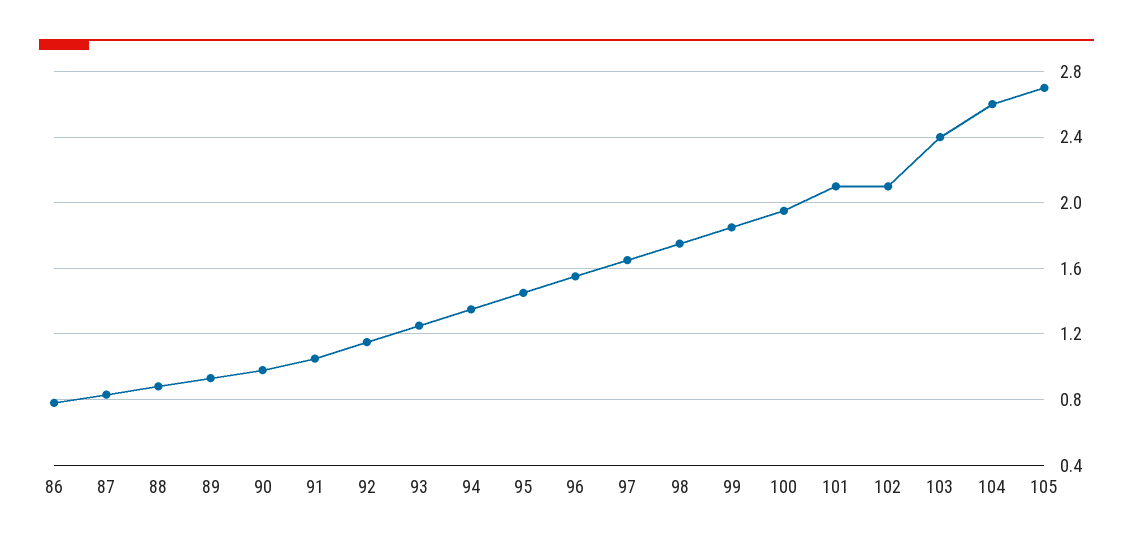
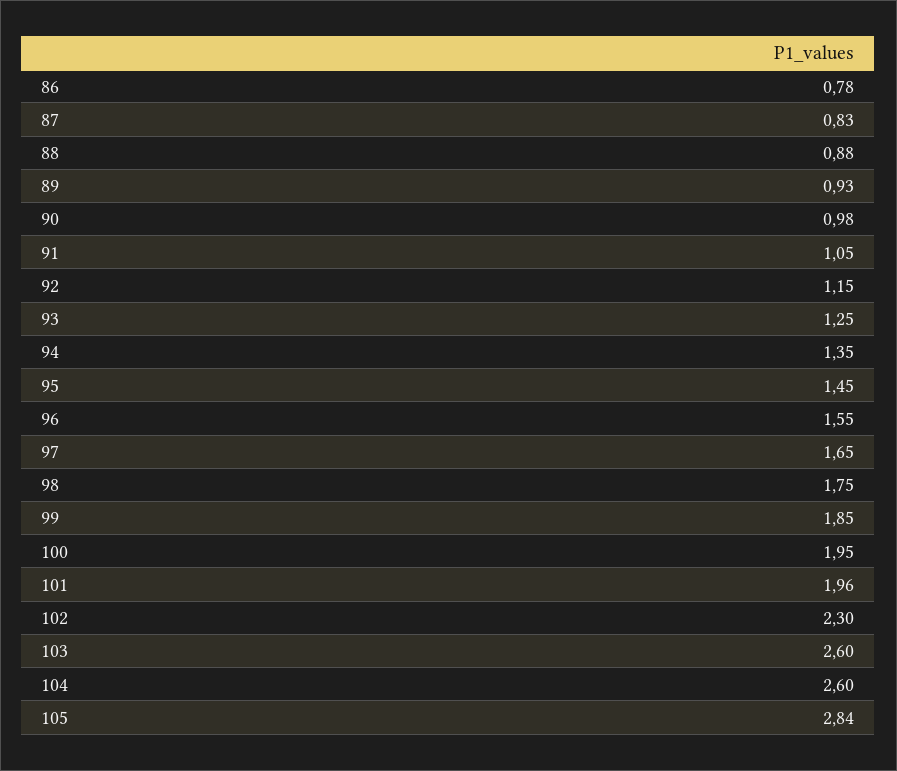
101: 2.1 -> 1.96
102: 2.1 -> 2.3
103: 2.4 -> 2.6
105: 2.7 -> 2.84

